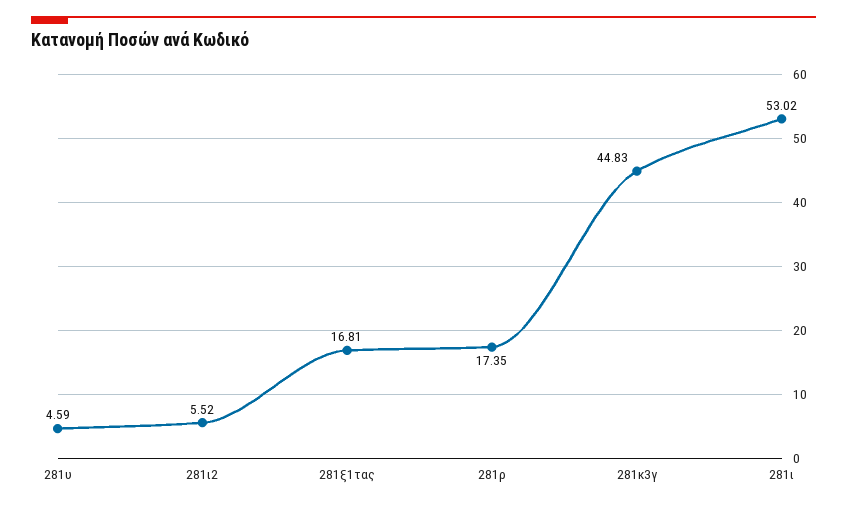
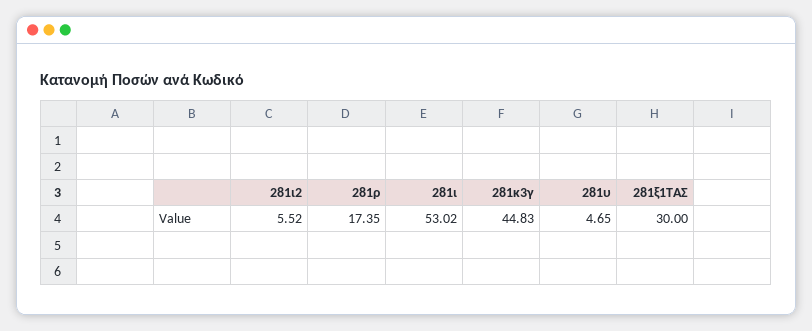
281υ: 4.59 -> 4.65
281ξ1τας: 16.81 -> 30

